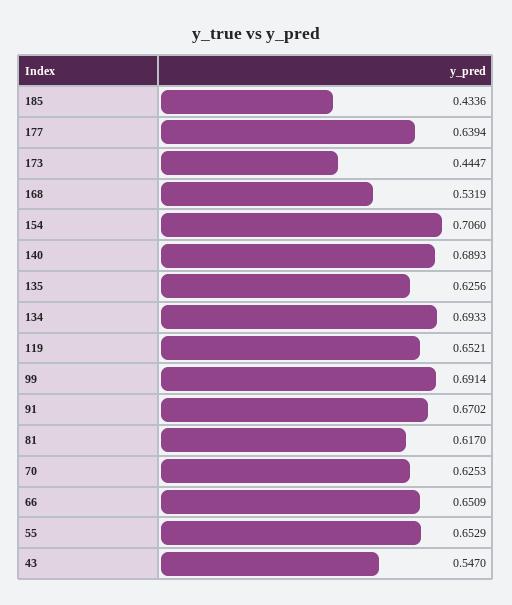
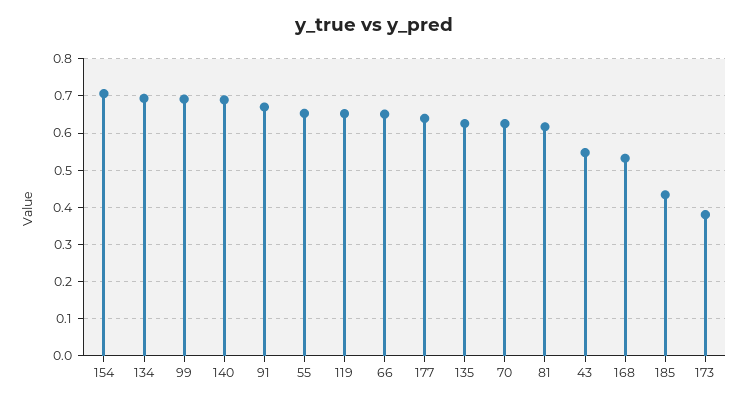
173: 0.4447 -> 0.38

